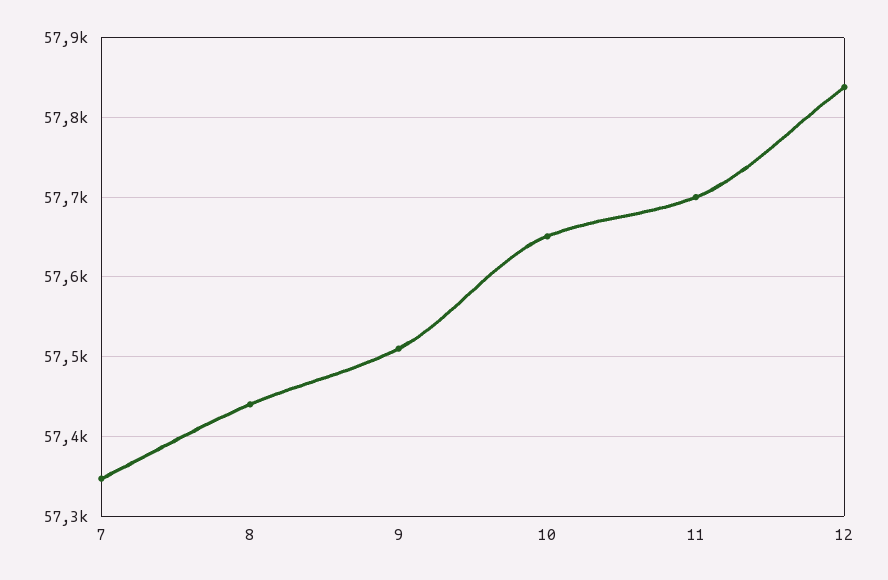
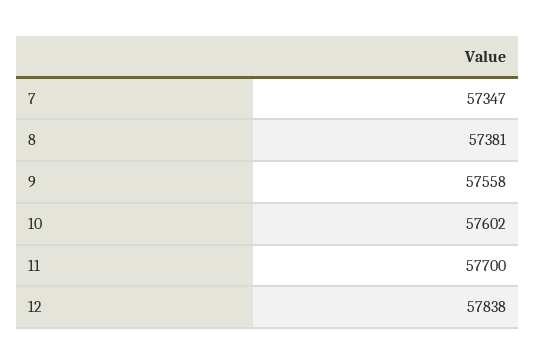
8: 57440 -> 57381
9: 57510 -> 57558
10: 57650 -> 57602

